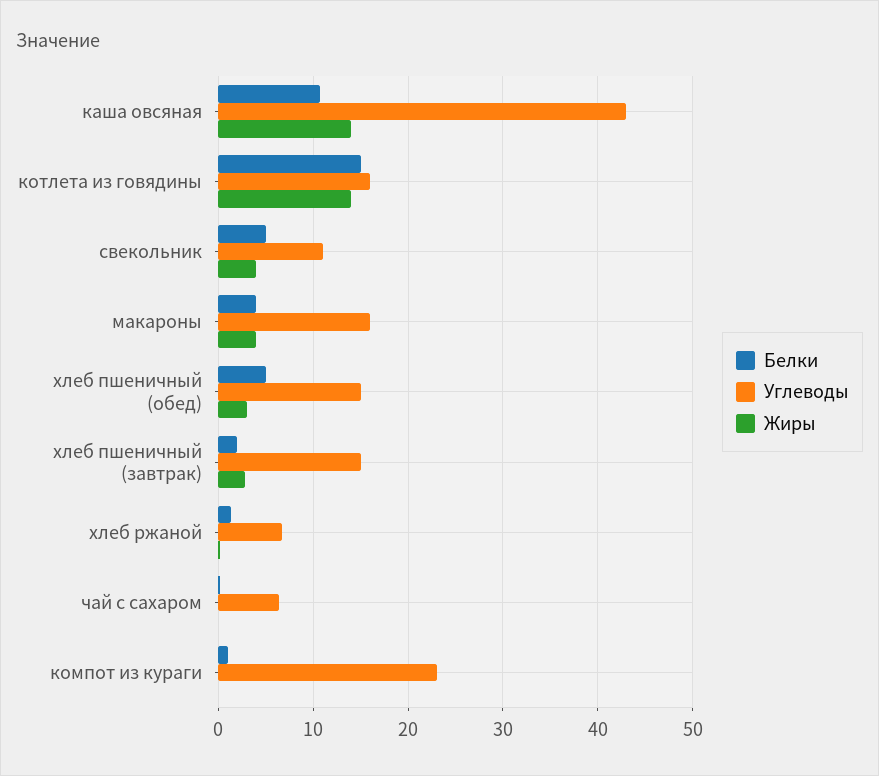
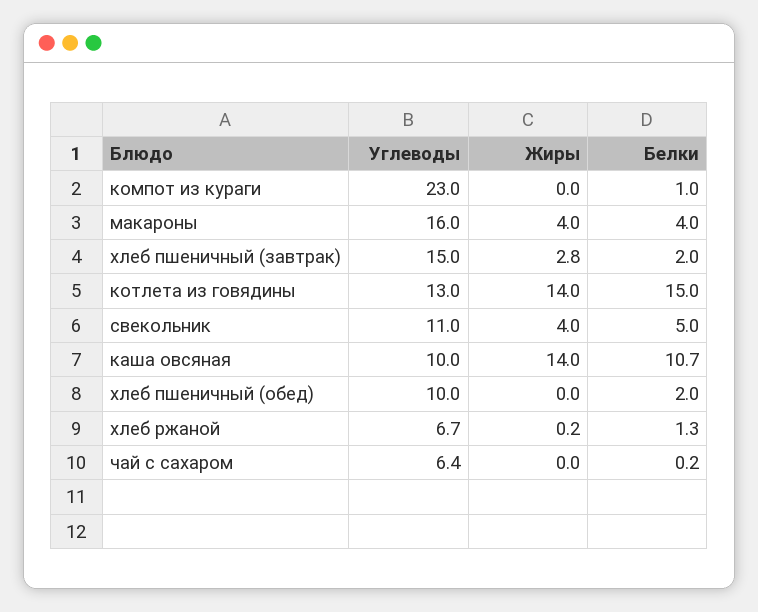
Углеводы, каша овсяная: 43 -> 10
Углеводы, котлета из говядины: 16 -> 13
Белки, хлеб пшеничный (обед): 5 -> 2
Углеводы, хлеб пшеничный (обед): 15 -> 10
Жиры, хлеб пшеничный (обед): 3 -> 0

